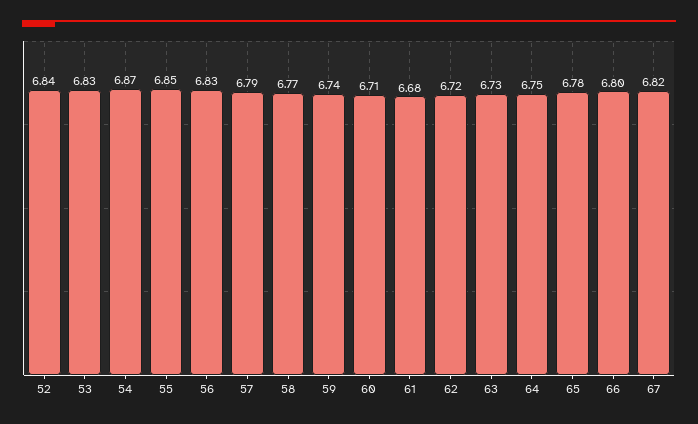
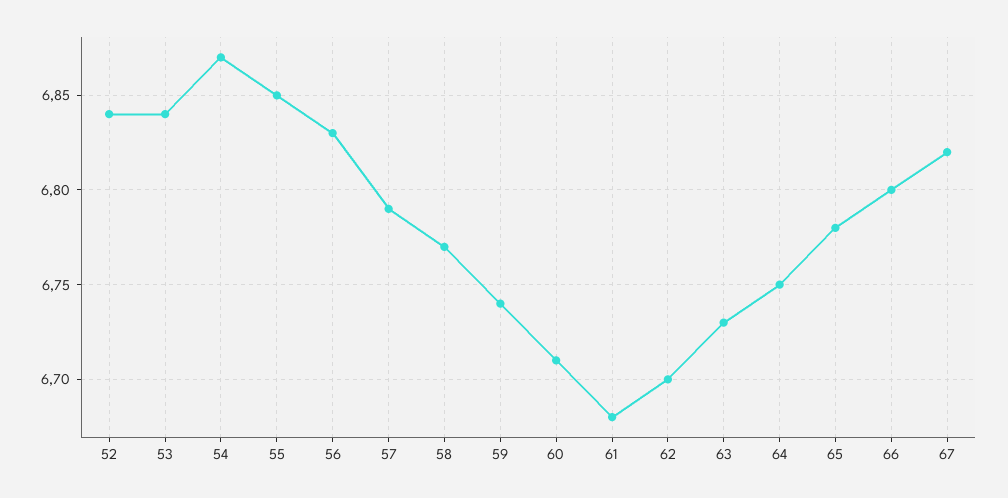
53: 6.83 -> 6.84
62: 6.72 -> 6.7

